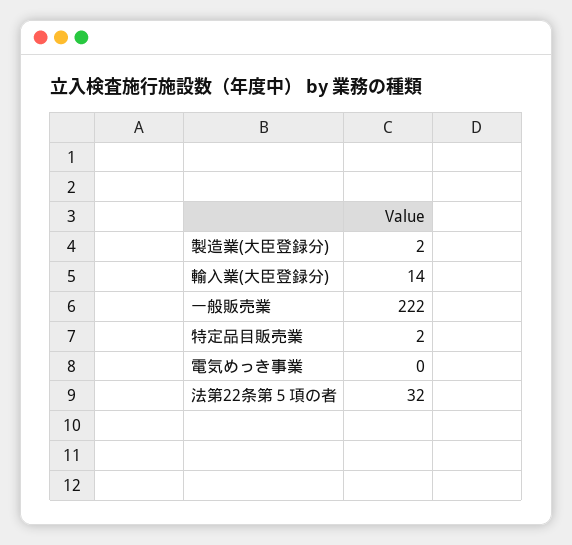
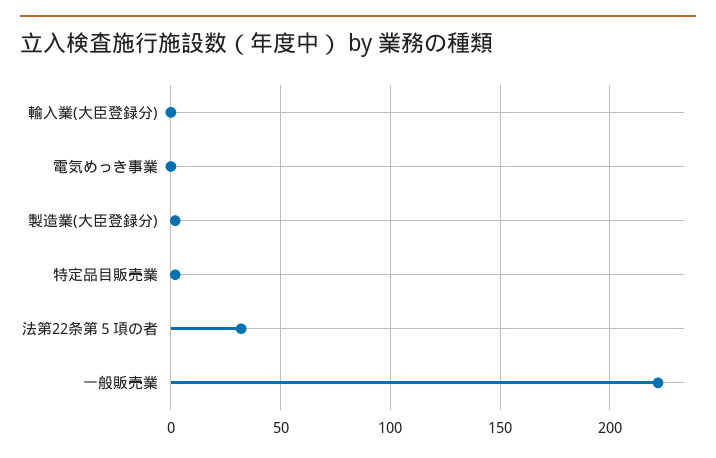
輸入業(大臣登録分): 14 -> 0

